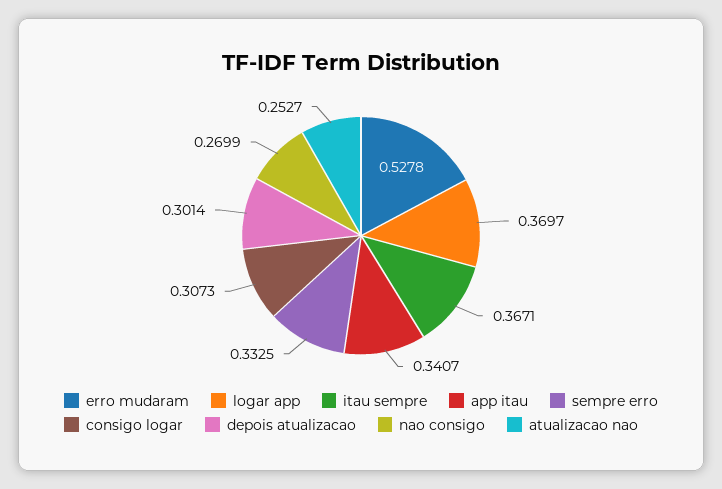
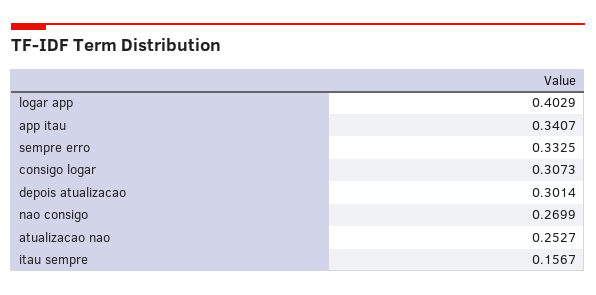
erro mudaram: 0.5278 -> none
logar app: 0.3697 -> 0.4029
itau sempre: 0.3671 -> 0.1567

